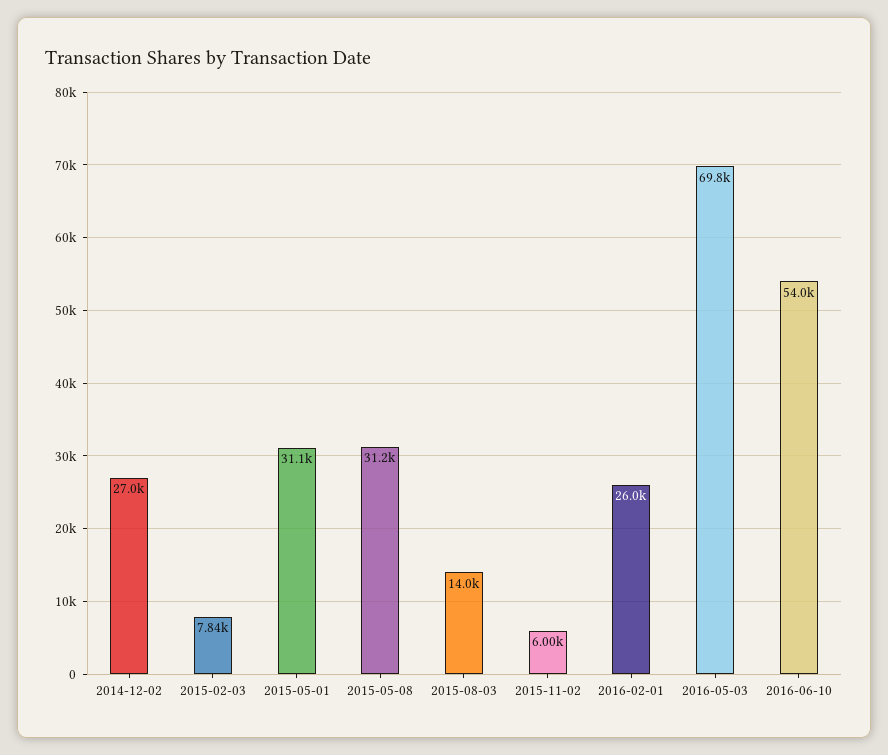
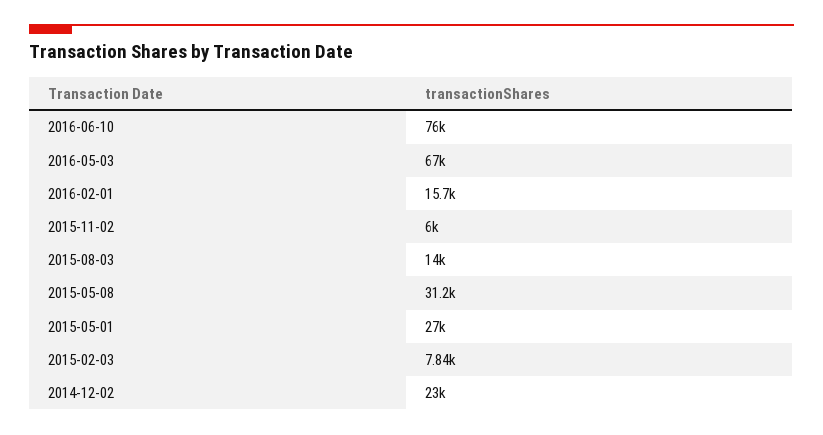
2014-12-02: 27000 -> 23000
2015-05-01: 31100 -> 27000
2016-02-01: 26000 -> 15700
2016-05-03: 69800 -> 67000
2016-06-10: 54000 -> 76000

